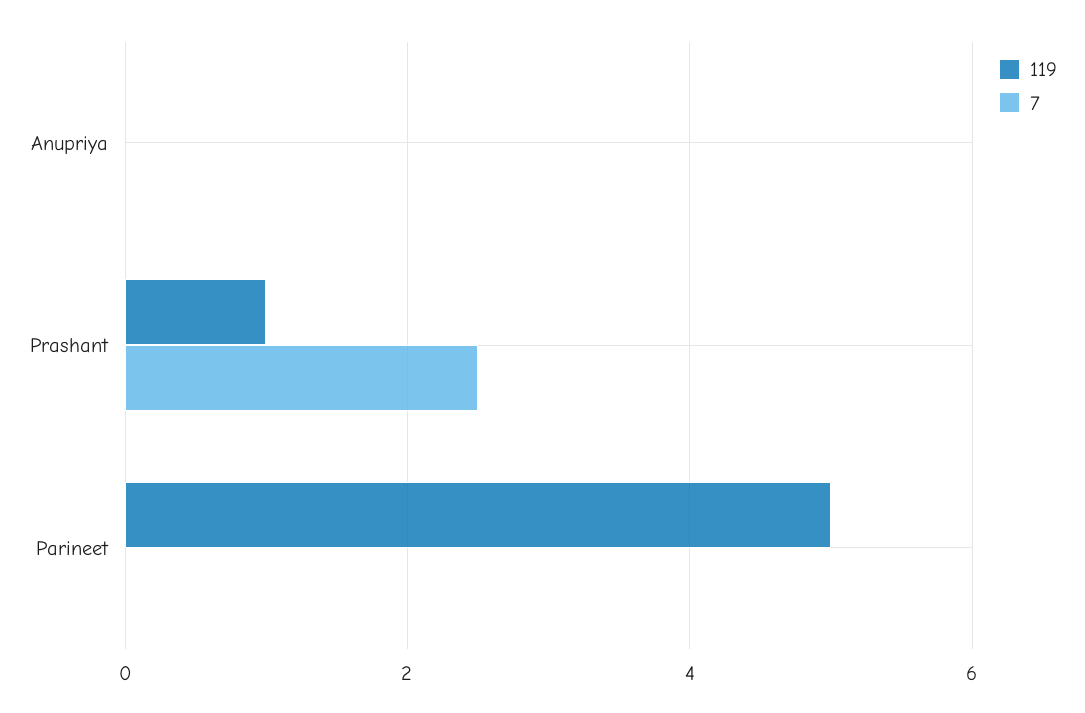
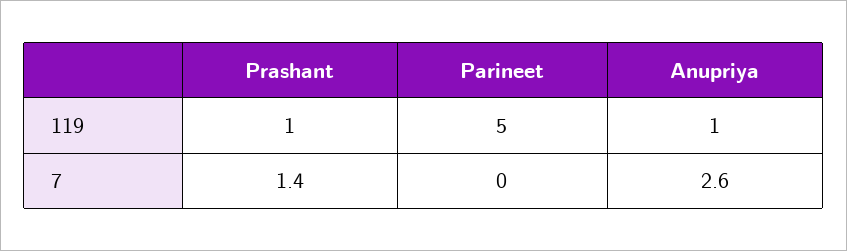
119, Anupriya: 0 -> 1
7, Anupriya: 0 -> 2.6
7, Prashant: 2.5 -> 1.4

